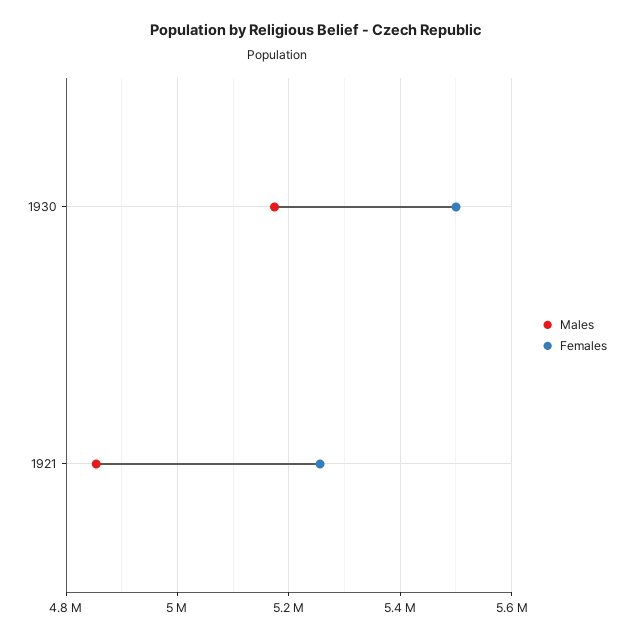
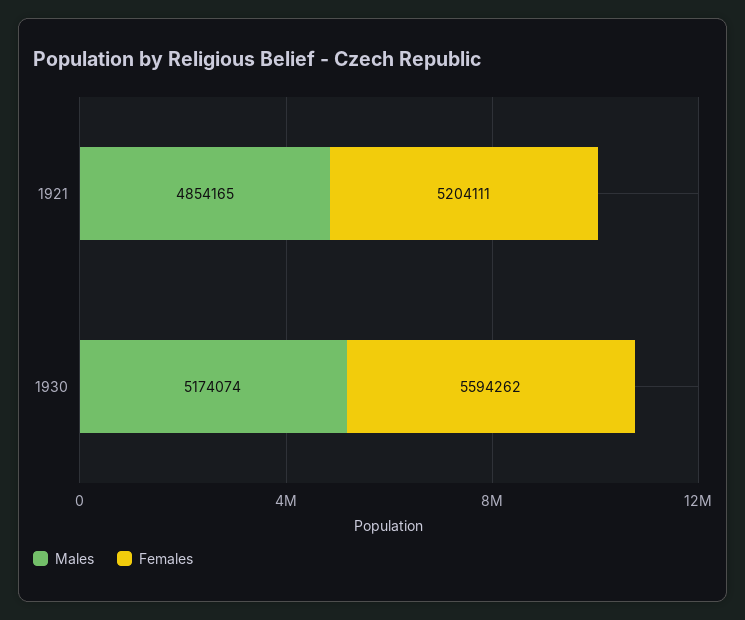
Females, 1930: 5500000 -> 5594262
Females, 1921: 5260000 -> 5204111

